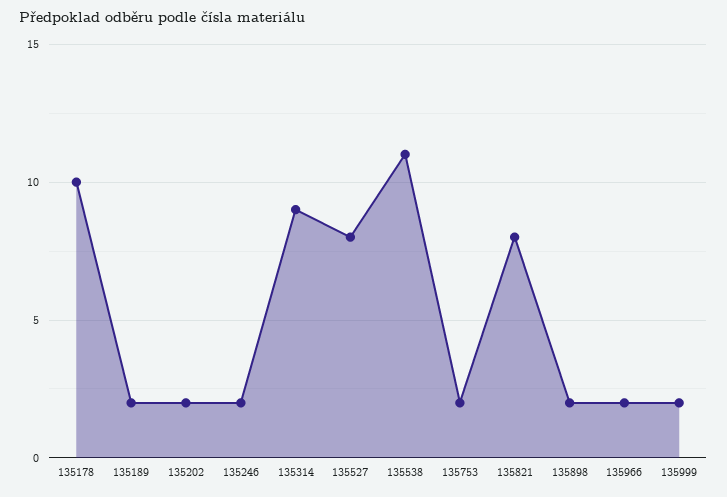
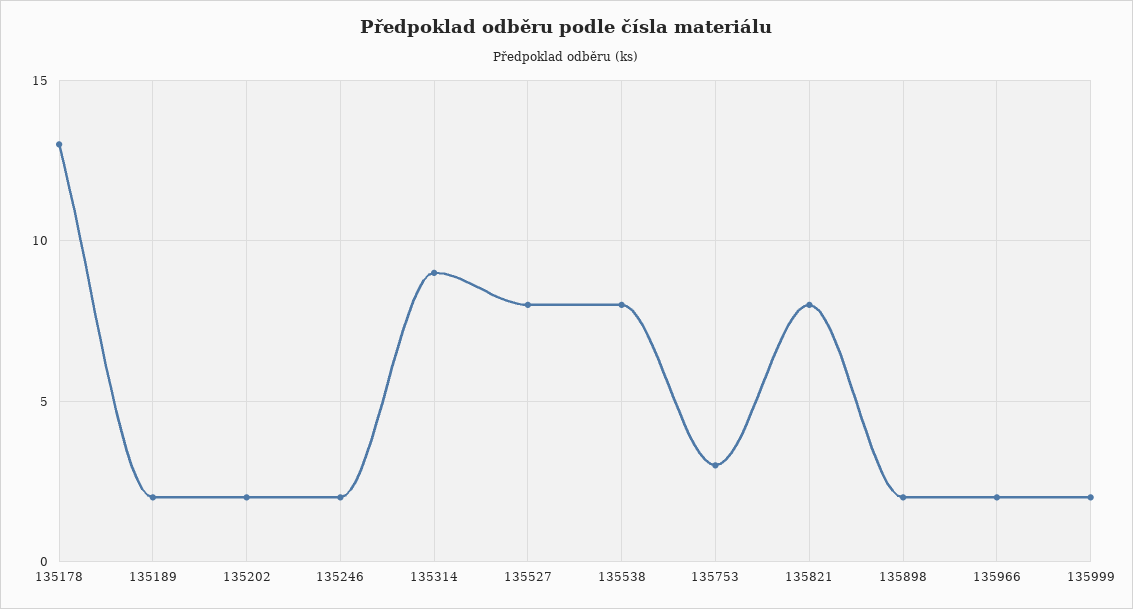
135178: 10 -> 13
135538: 11 -> 8
135753: 2 -> 3

